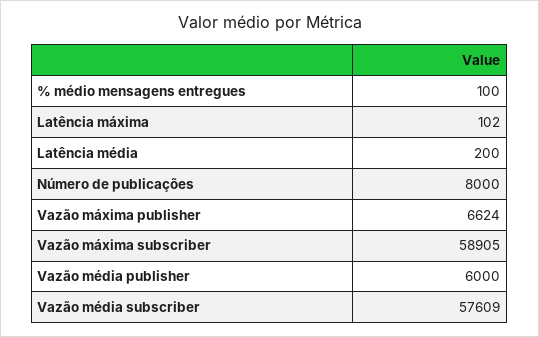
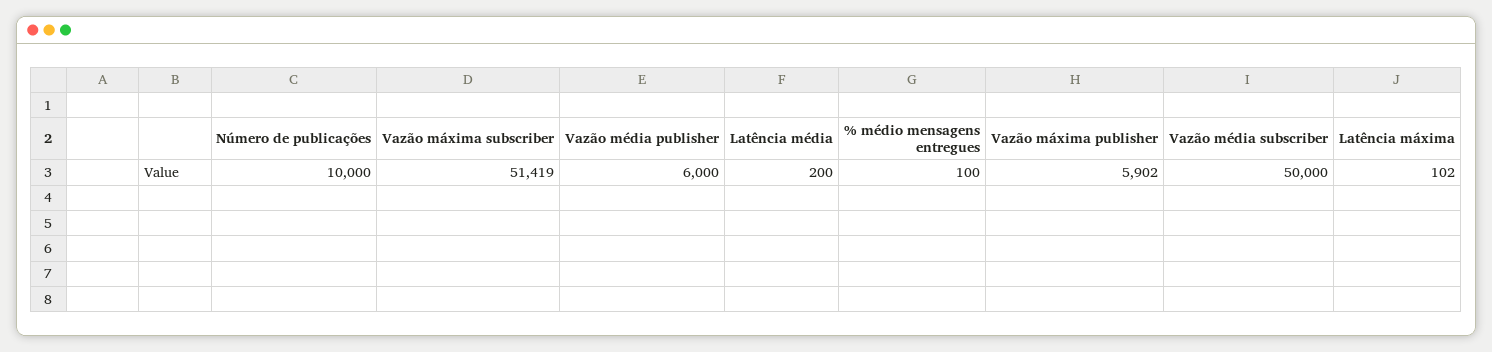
Número de publicações: 8000 -> 10000
Vazão máxima publisher: 6624 -> 5902
Vazão máxima subscriber: 58905 -> 51419
Vazão média subscriber: 57609 -> 50000

